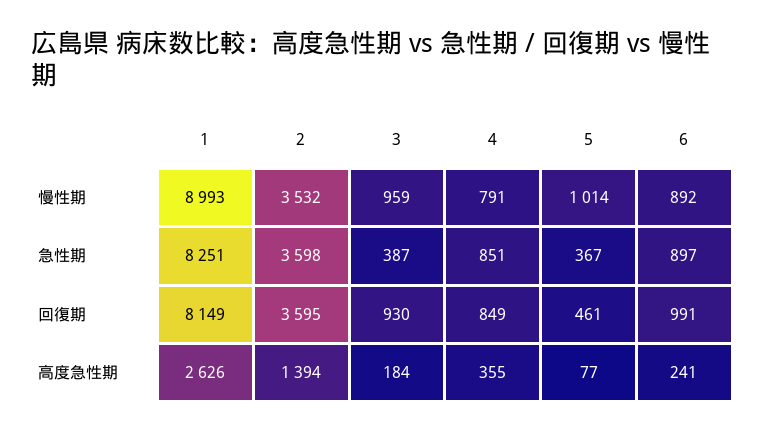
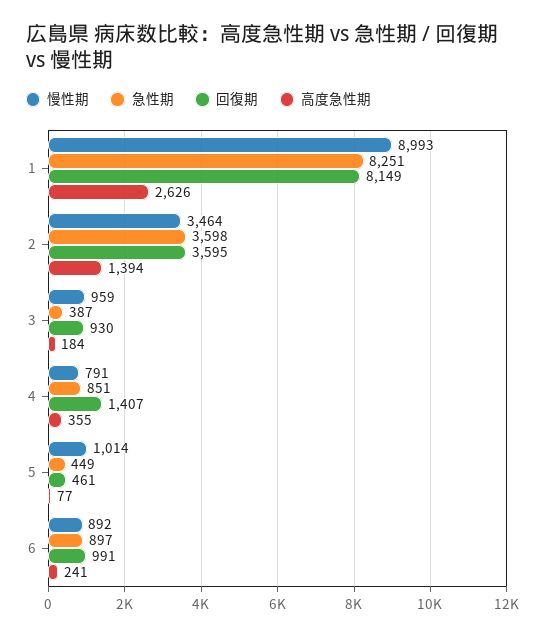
慢性期, 2: 3532 -> 3464
急性期, 5: 367 -> 449
回復期, 4: 849 -> 1407

